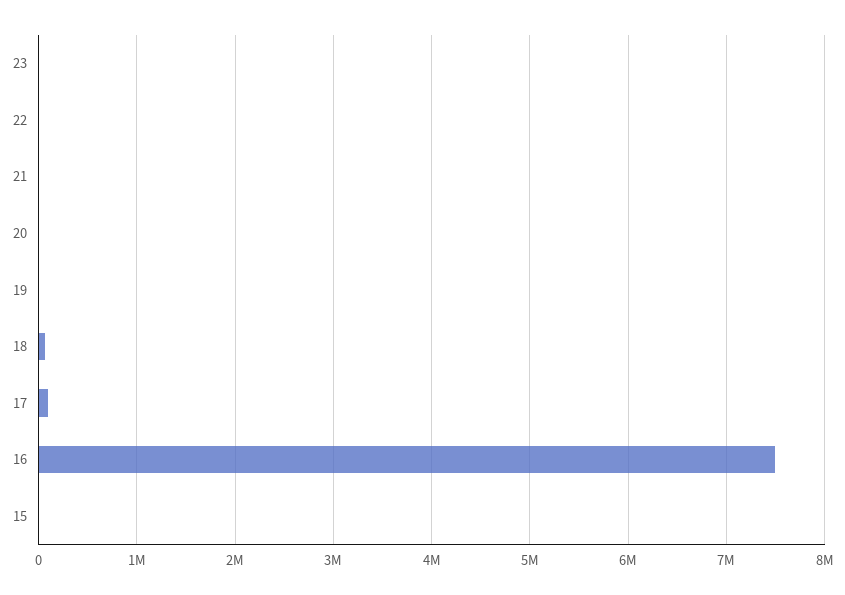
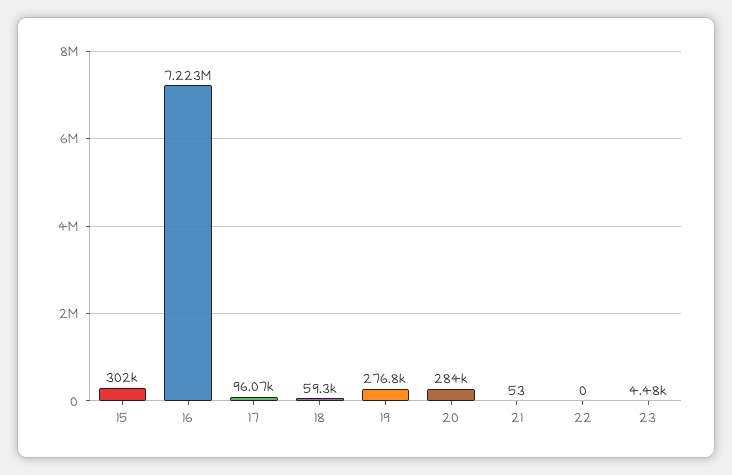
20: 0 -> 284000
19: 0 -> 276800
16: 7500000 -> 7223000
15: 0 -> 302000

